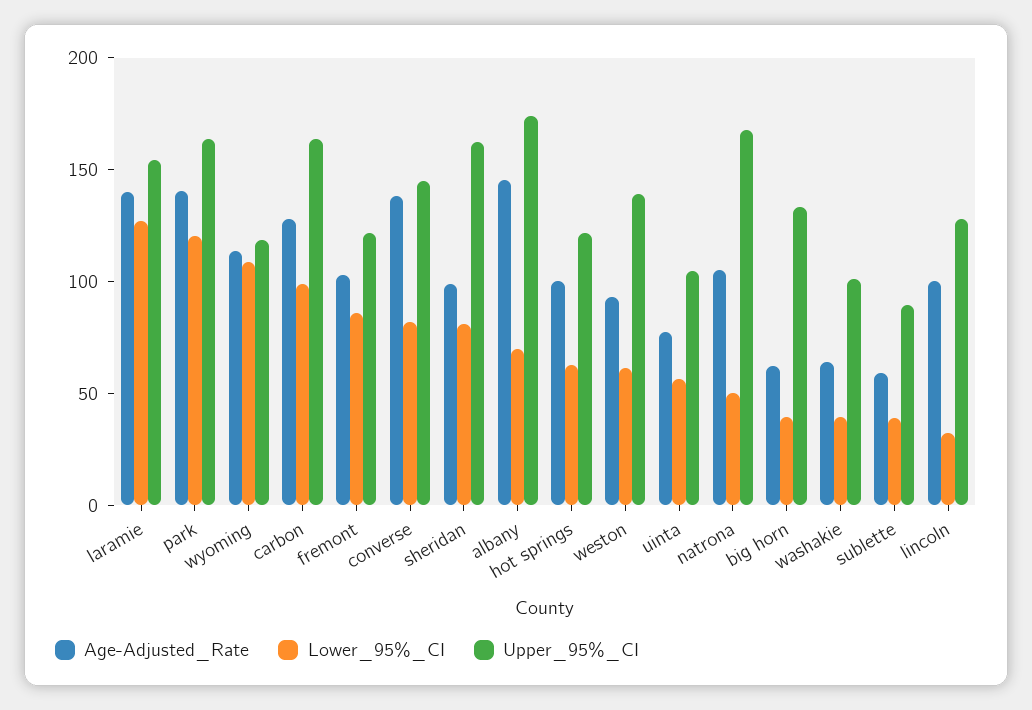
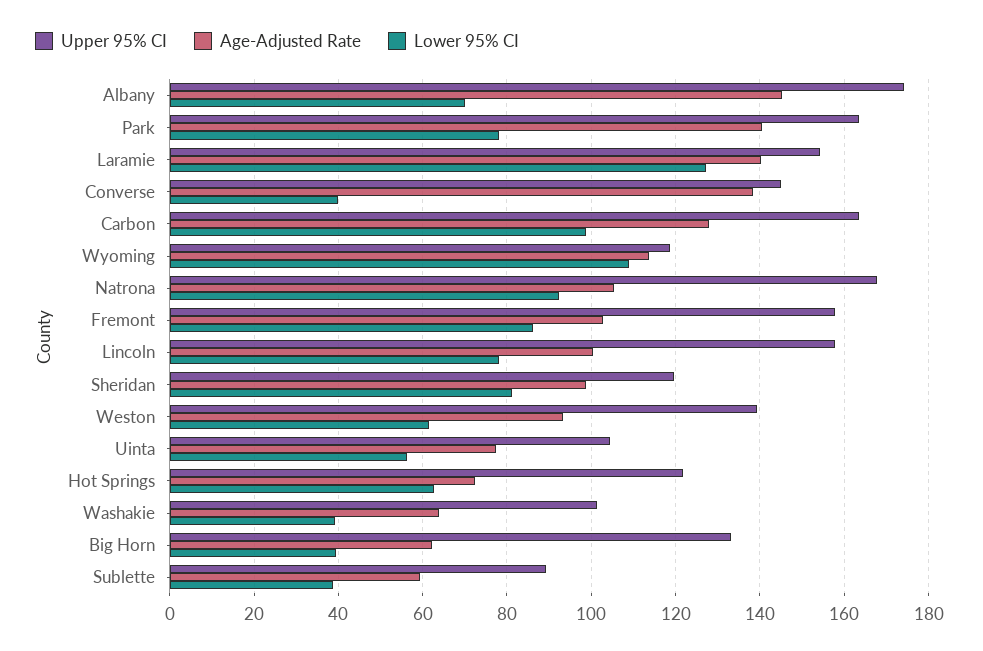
Lower_95%_CI, park: 120 -> 78
Upper_95%_CI, fremont: 120 -> 158
Lower_95%_CI, converse: 80 -> 40
Upper_95%_CI, sheridan: 160 -> 120
Age-Adjusted_Rate, hot springs: 100 -> 72
Lower_95%_CI, natrona: 50 -> 92
Lower_95%_CI, lincoln: 30 -> 78
Upper_95%_CI, lincoln: 130 -> 158

